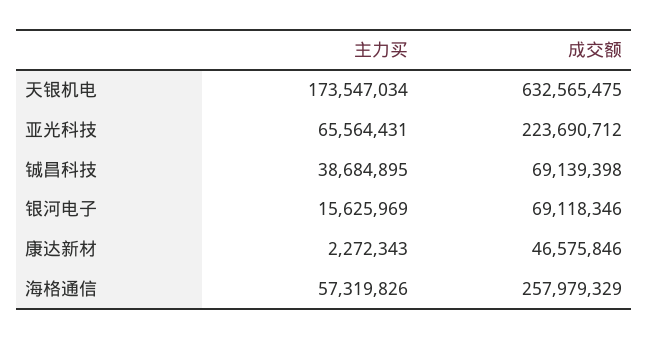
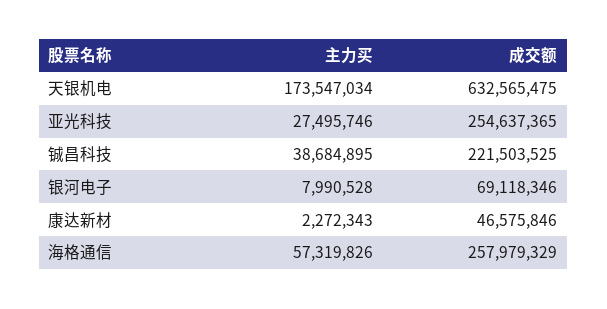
主力买, 亚光科技: 65564431 -> 27495746
成交额, 亚光科技: 223690712 -> 254637365
成交额, 铖昌科技: 69139398 -> 221503525
主力买, 银河电子: 15625969 -> 7990528

